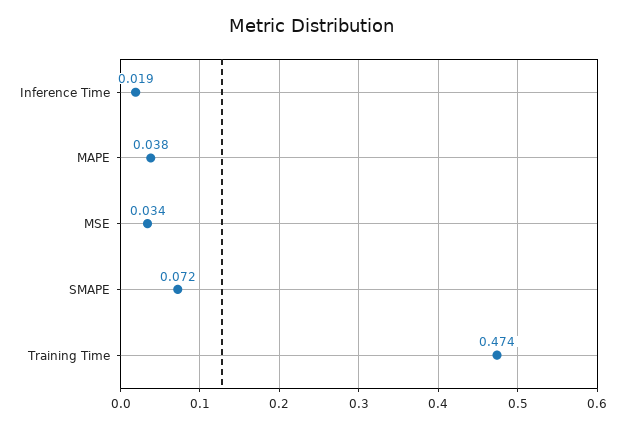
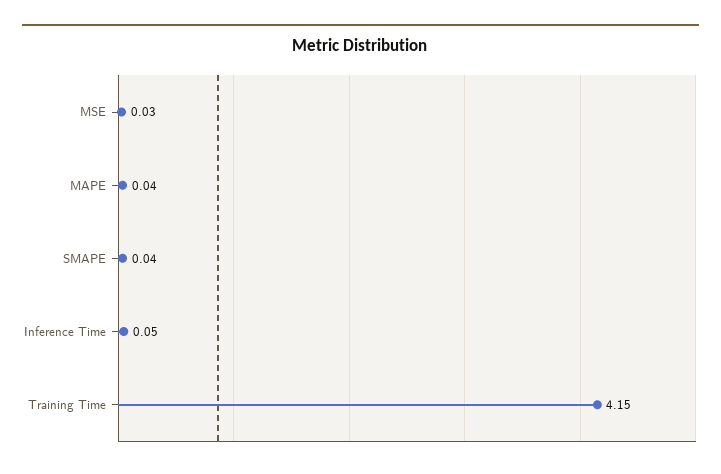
Inference Time: 0.019 -> 0.05
SMAPE: 0.072 -> 0.04
Training Time: 0.474 -> 4.15

